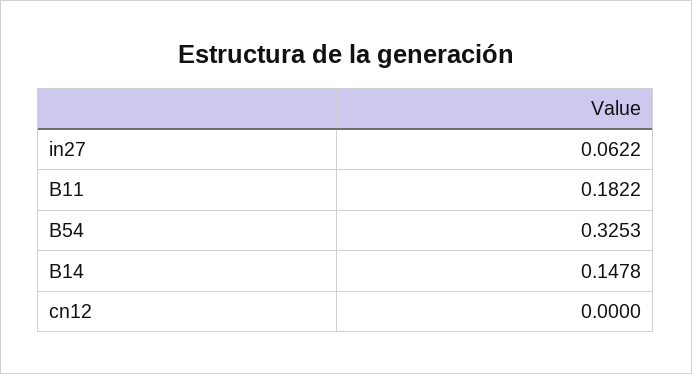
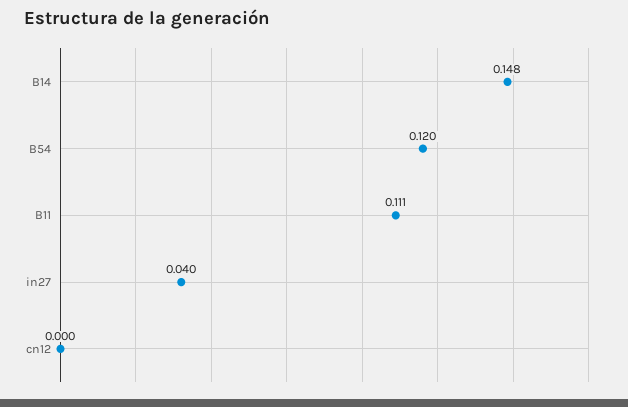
in27: 0.0622 -> 0.04
B11: 0.1822 -> 0.111
B54: 0.3253 -> 0.12

